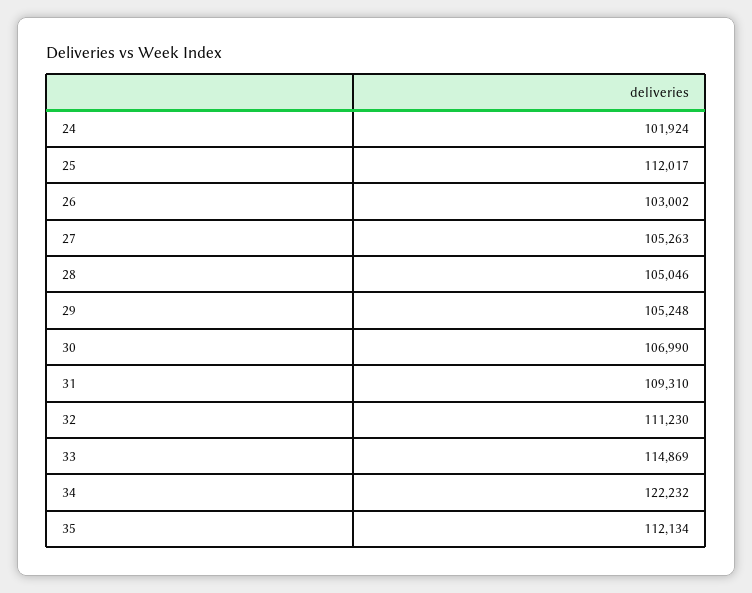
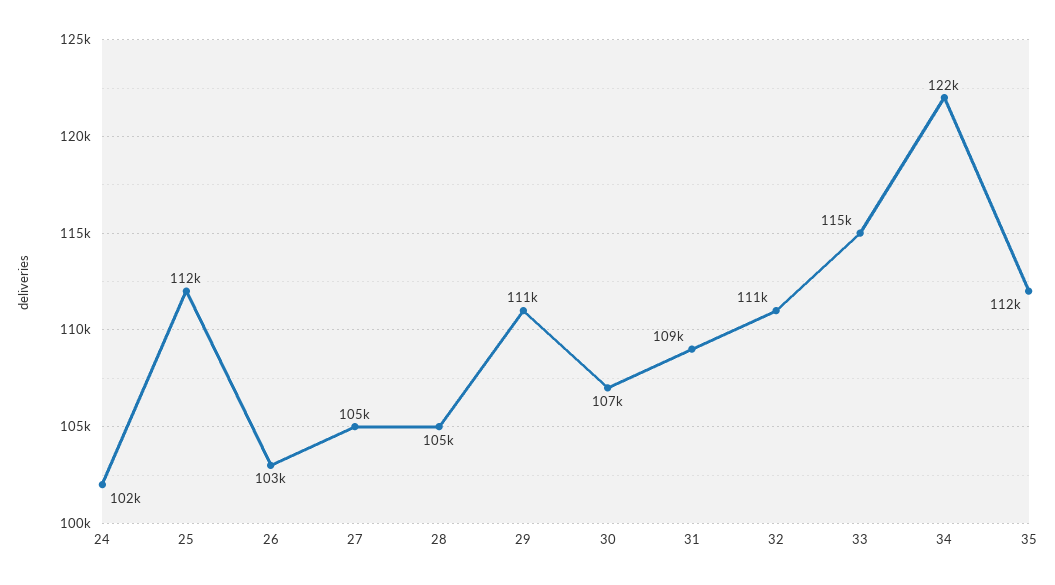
29: 105248 -> 111000

